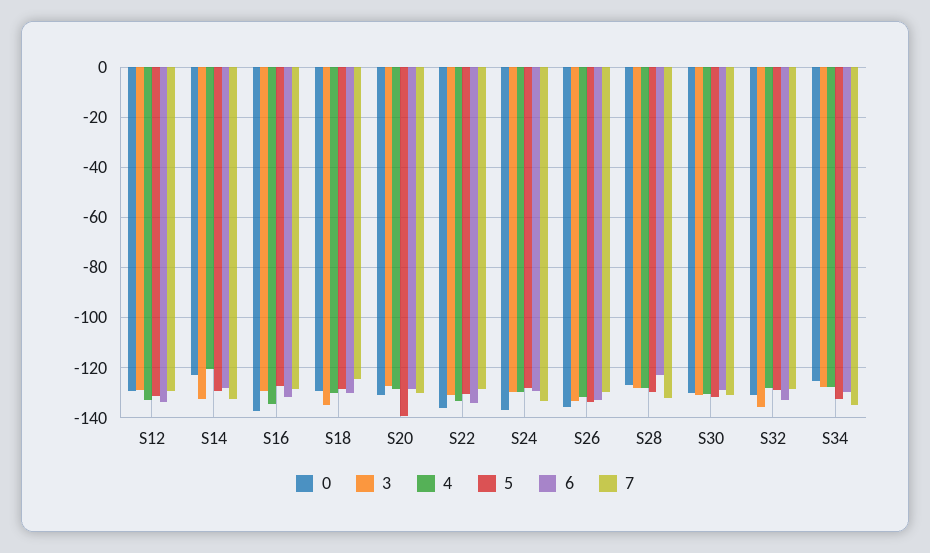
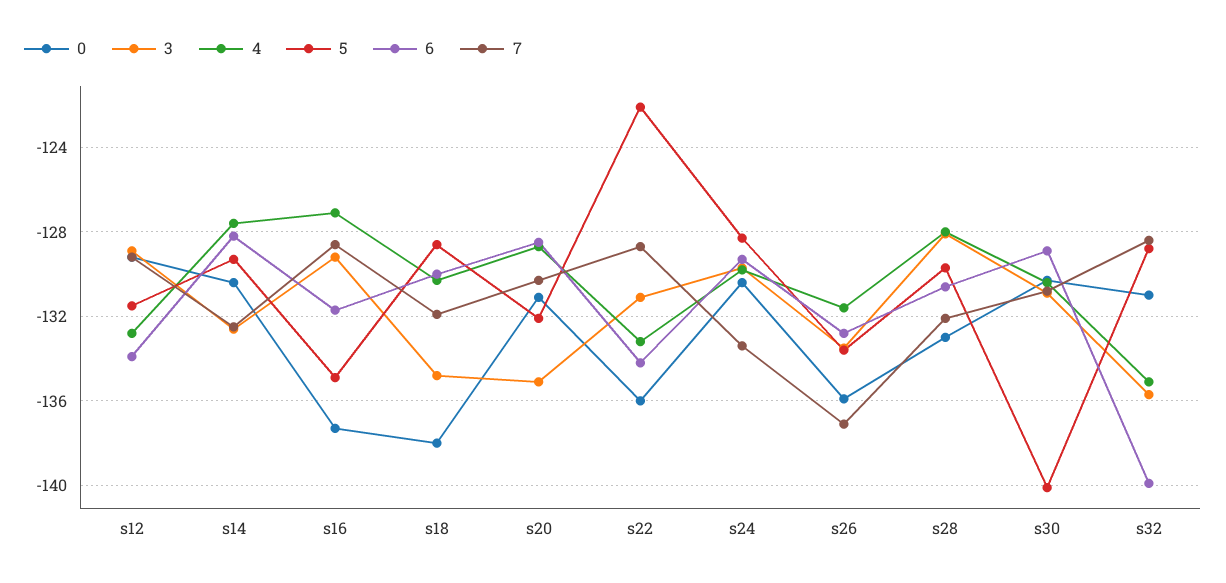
0, S14: -122.5 -> -130.5
4, S14: -120 -> -127.5
4, S16: -135 -> -127
5, S16: -127.5 -> -135
0, S18: -130 -> -138
7, S18: -125 -> -132
3, S20: -127.5 -> -135
5, S20: -140 -> -132
5, S22: -130 -> -122
0, S24: -137.5 -> -130.5
7, S26: -130 -> -137
0, S28: -127.5 -> -133
6, S28: -122.5 -> -130.5
5, S30: -132.5 -> -140
4, S32: -127.5 -> -135
6, S32: -132.5 -> -140
0, S34: -125 -> none
3, S34: -127.5 -> none
4, S34: -127.5 -> none
5, S34: -132.5 -> none
6, S34: -130 -> none
7, S34: -135 -> none

